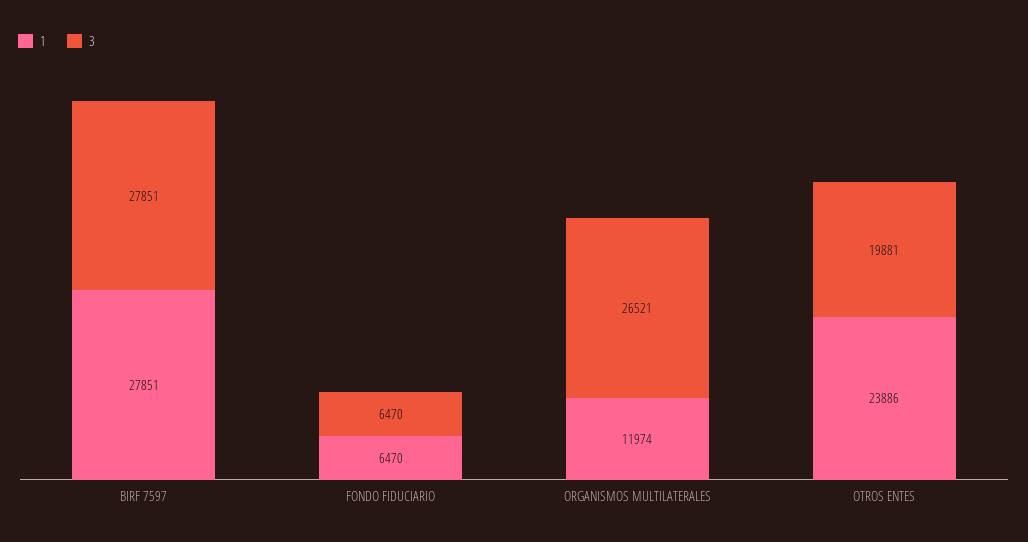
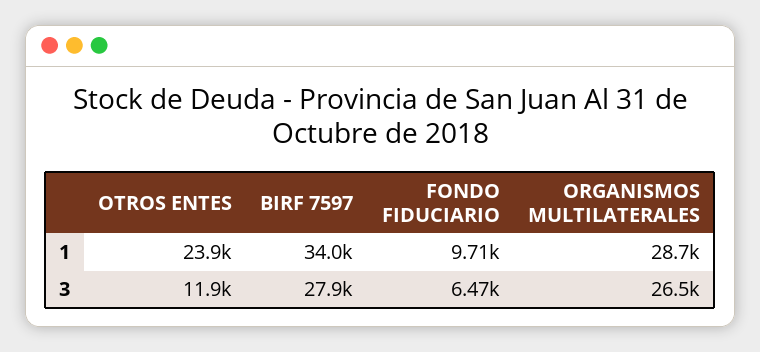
1, BIRF 7597: 27851 -> 34000
1, FONDO FIDUCIARIO: 6470 -> 9710
1, ORGANISMOS MULTILATERALES: 11974 -> 28700
3, OTROS ENTES: 19881 -> 11900

